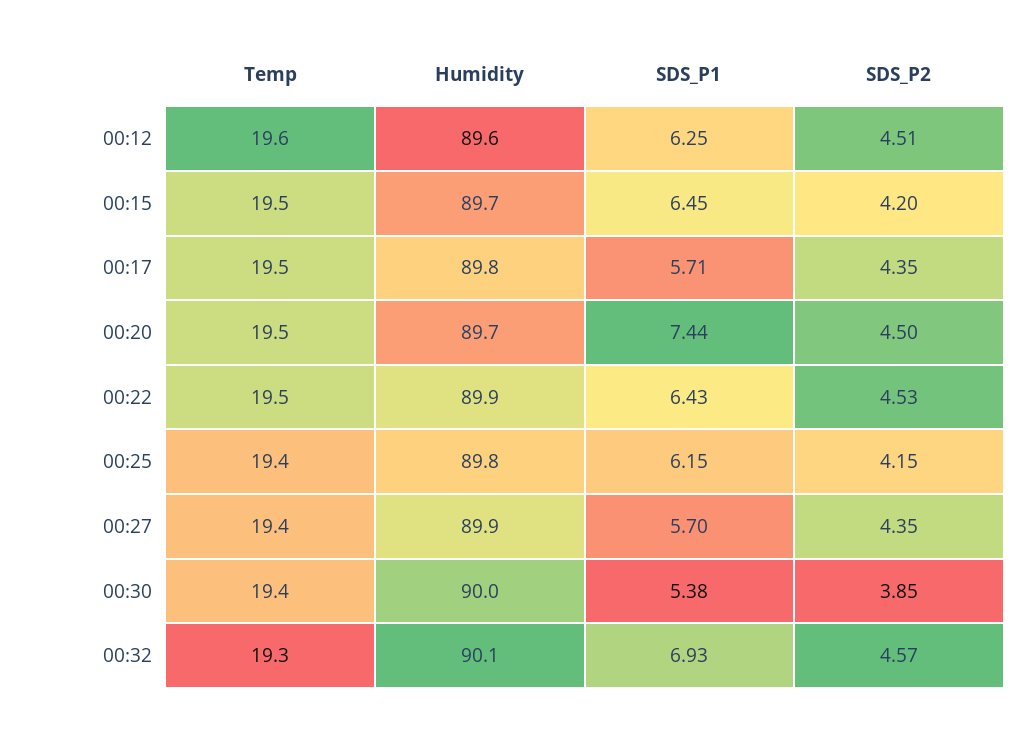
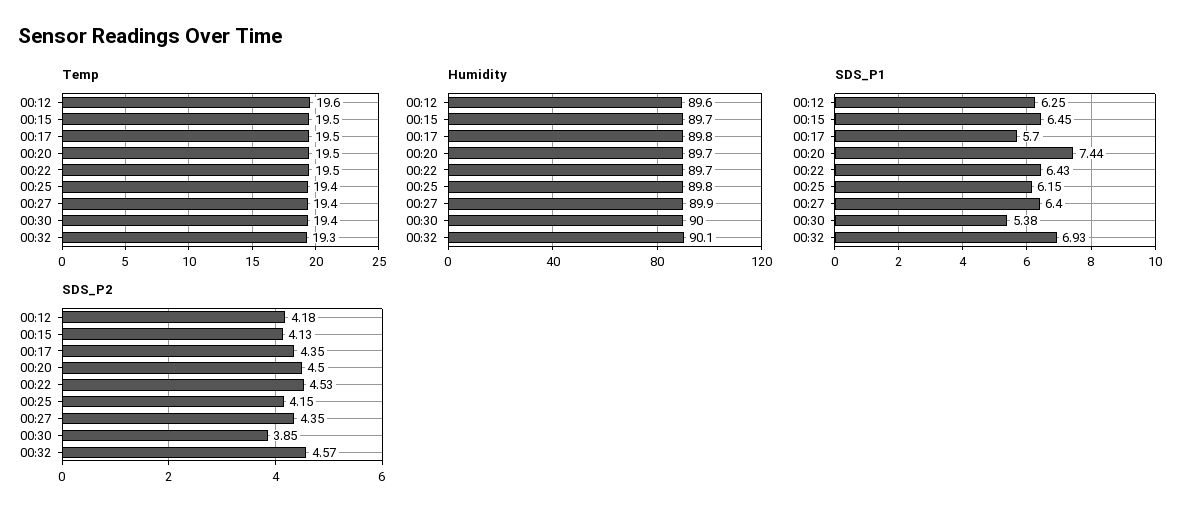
SDS_P2, 00:12: 4.51 -> 4.18
SDS_P2, 00:15: 4.2 -> 4.13
SDS_P1, 00:17: 5.71 -> 5.7
Humidity, 00:22: 89.9 -> 89.7
SDS_P1, 00:27: 5.7 -> 6.4

